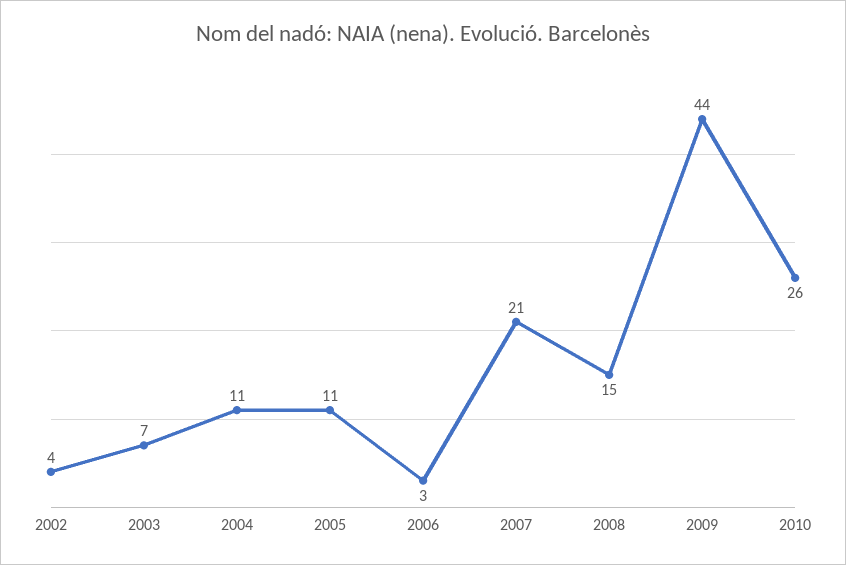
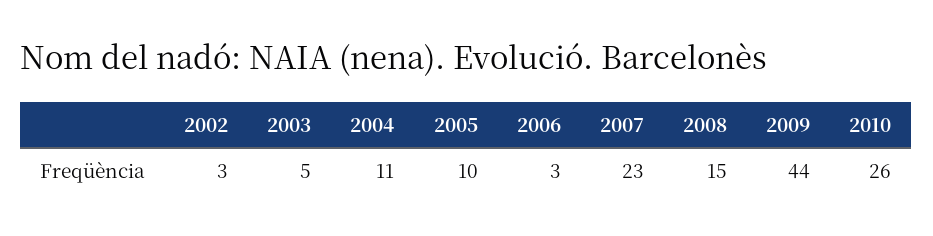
2002: 4 -> 3
2003: 7 -> 5
2005: 11 -> 10
2007: 21 -> 23

